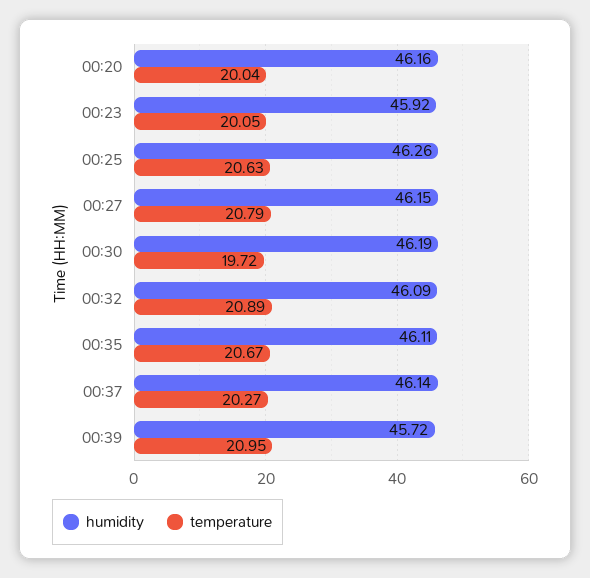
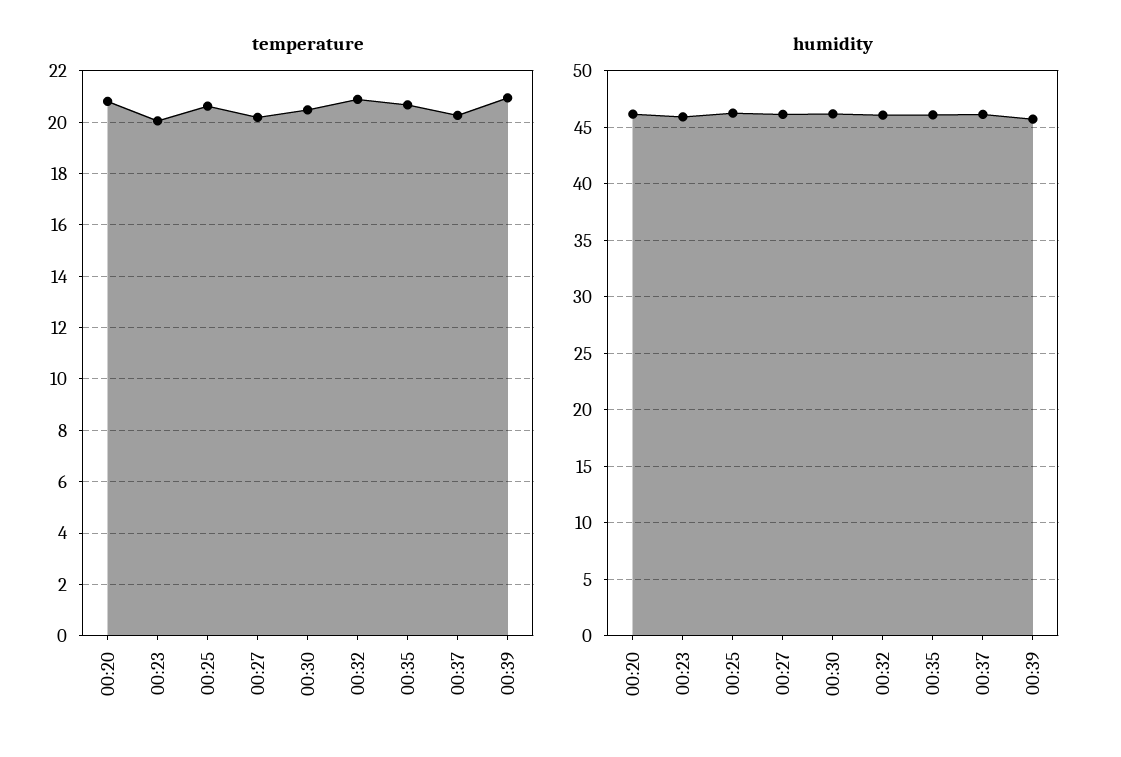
temperature, 00:20: 20.04 -> 20.75
temperature, 00:27: 20.79 -> 20.25
temperature, 00:30: 19.72 -> 20.5

